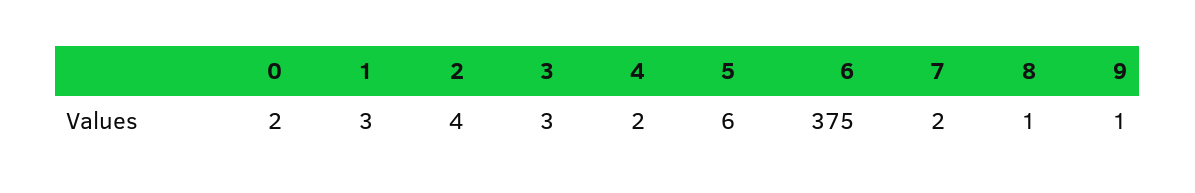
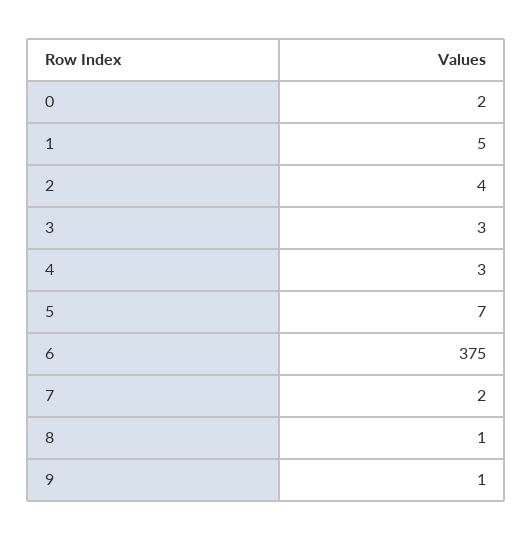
1: 3 -> 5
4: 2 -> 3
5: 6 -> 7

